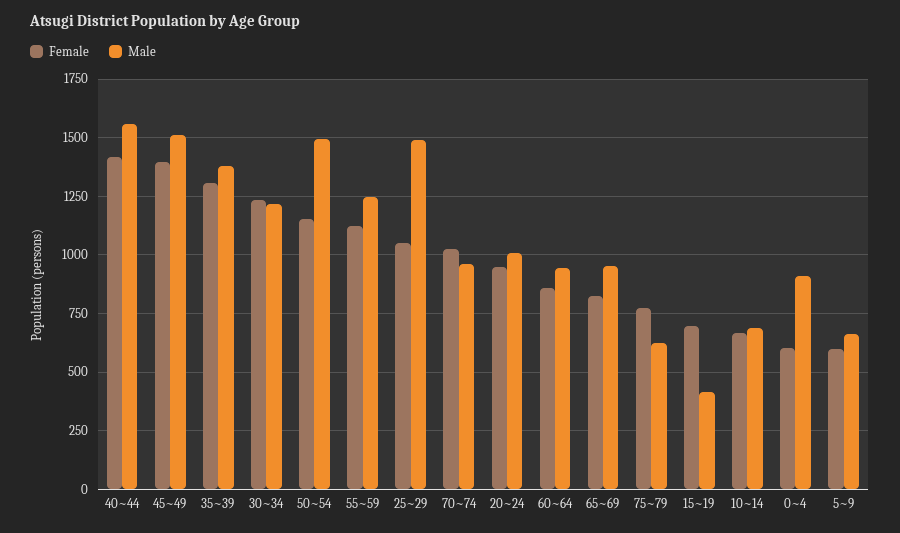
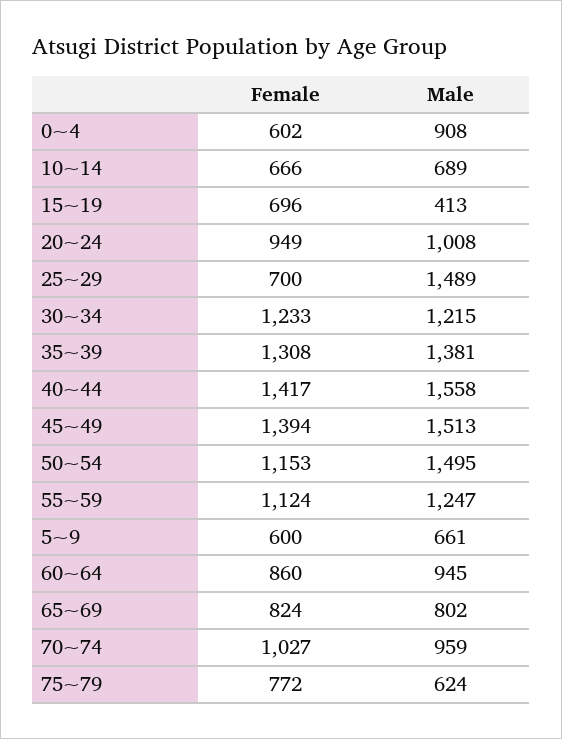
Female, 25~29: 1050 -> 700
Male, 65~69: 950 -> 802

